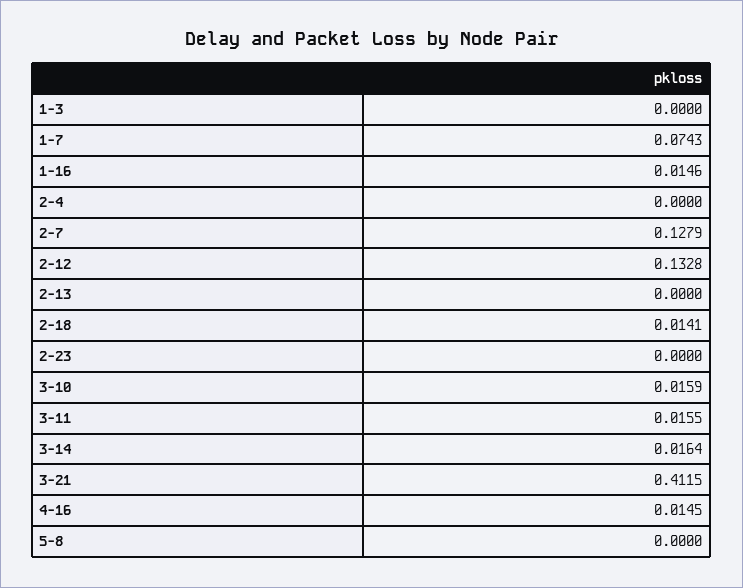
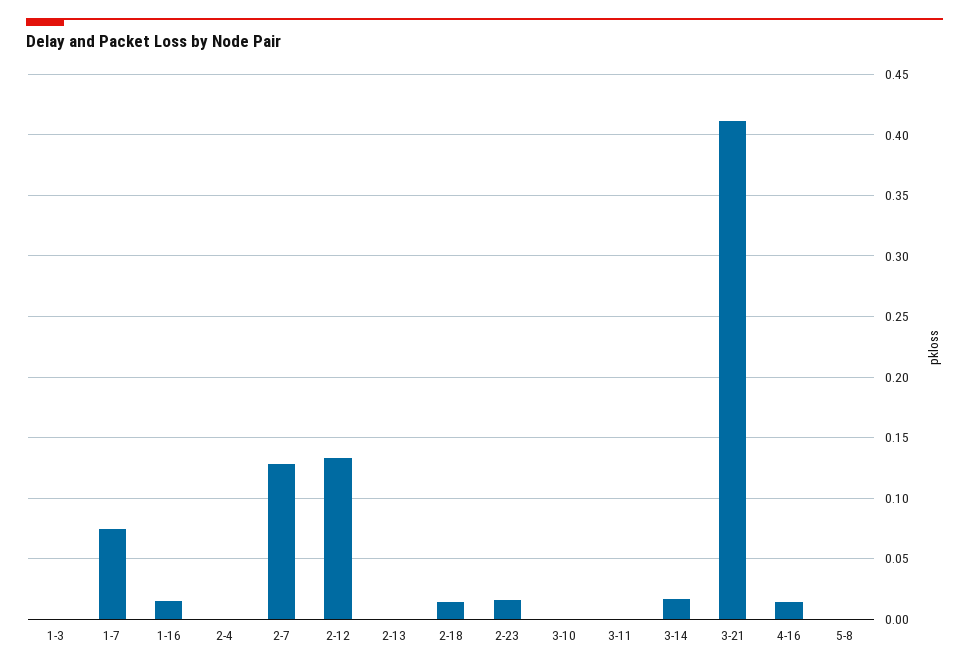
2-23: 0 -> 0.015
3-10: 0.0159 -> 0
3-11: 0.0155 -> 0

